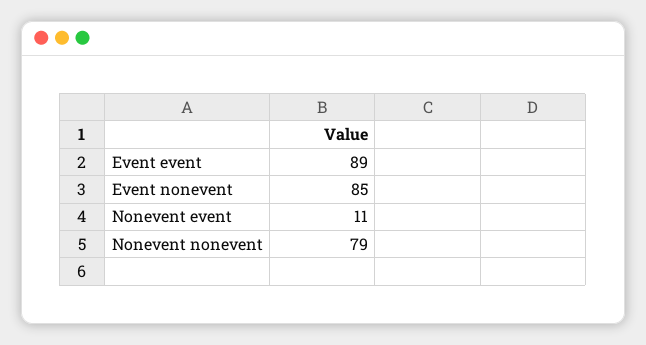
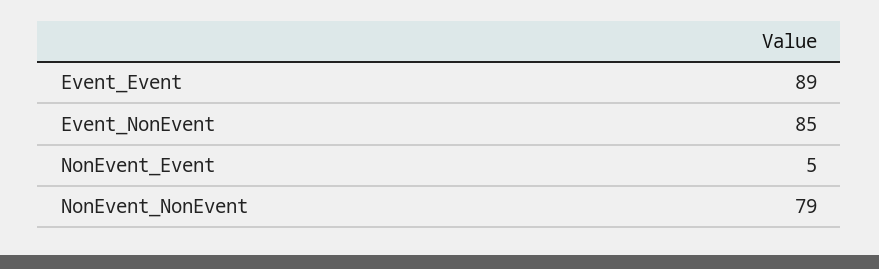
Nonevent event: 11 -> 5

